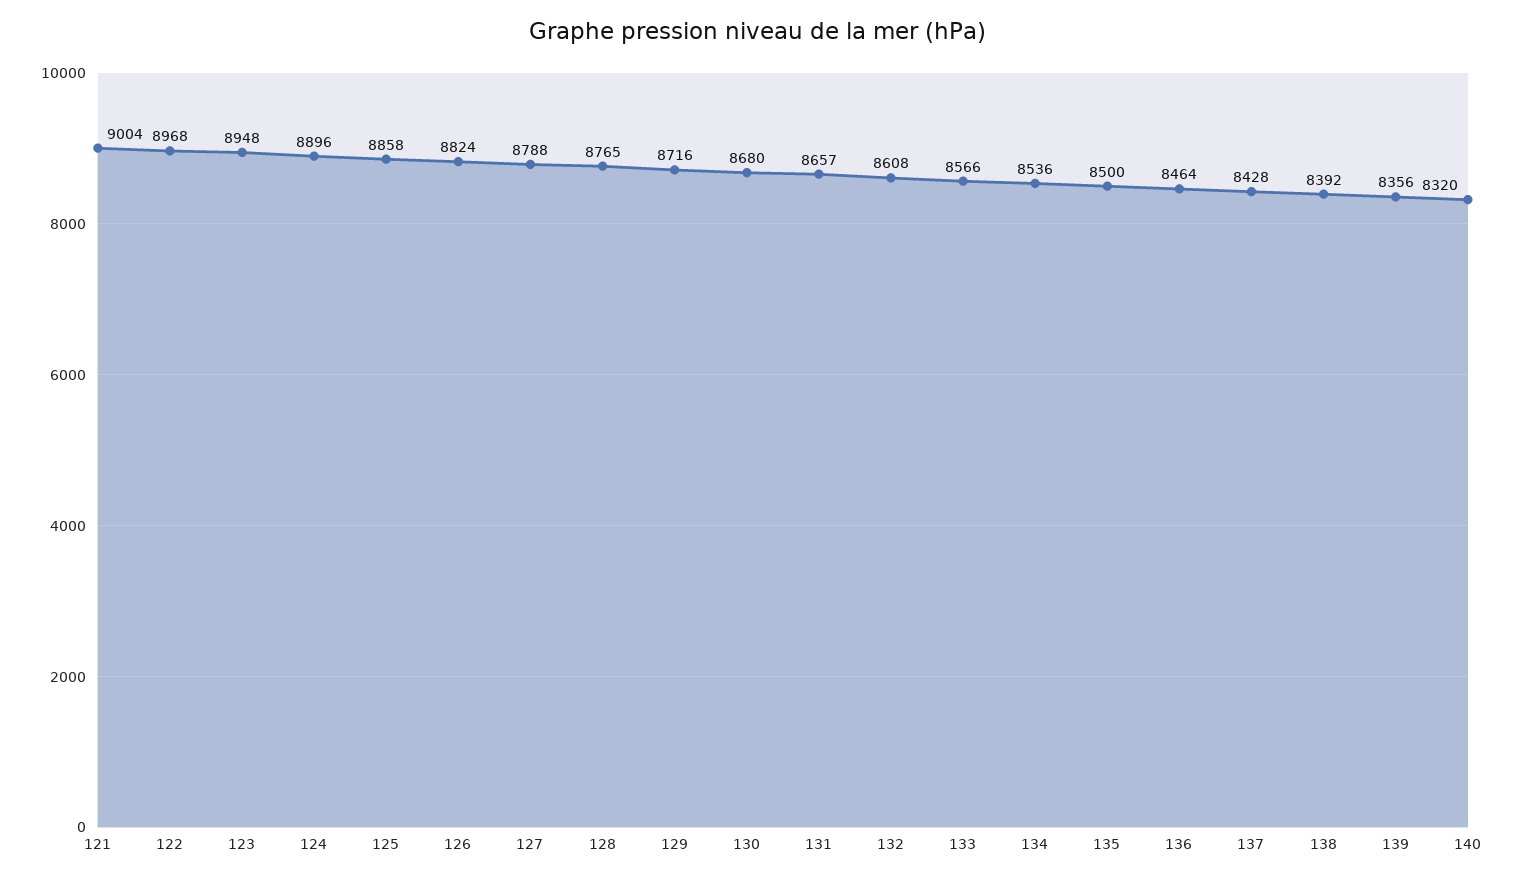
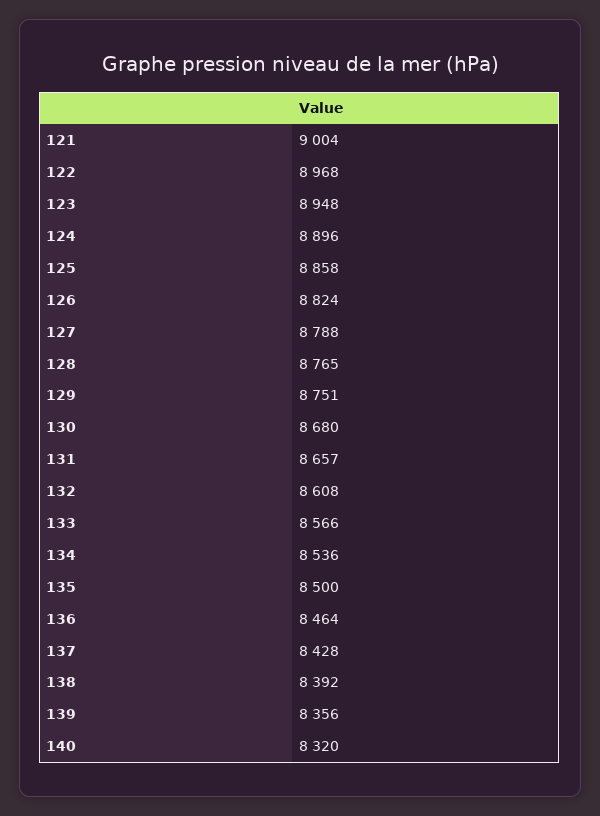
129: 8716 -> 8751

